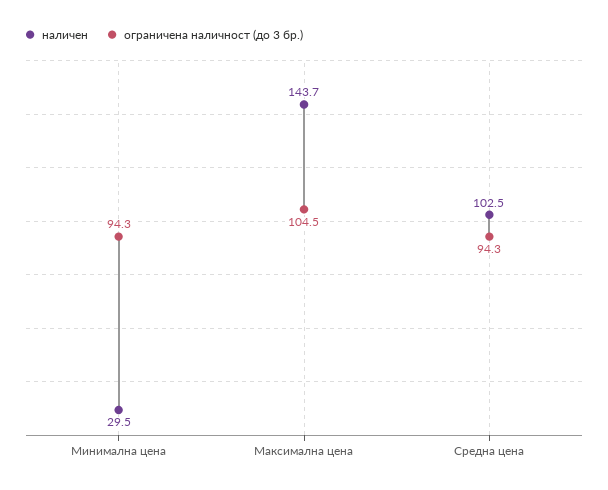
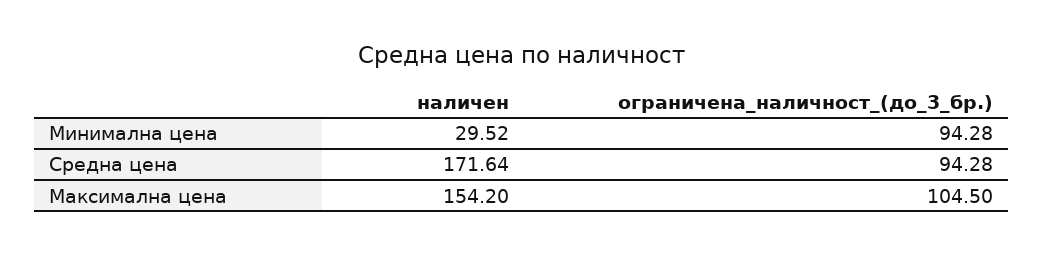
наличен, Максимална цена: 143.7 -> 154.2
наличен, Средна цена: 102.5 -> 171.64

